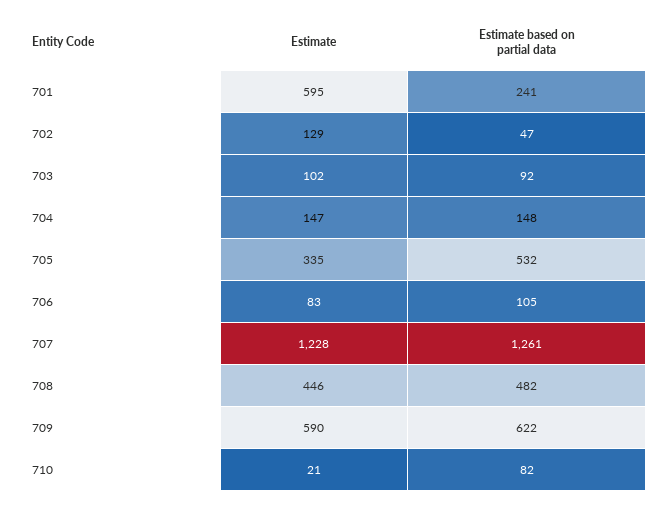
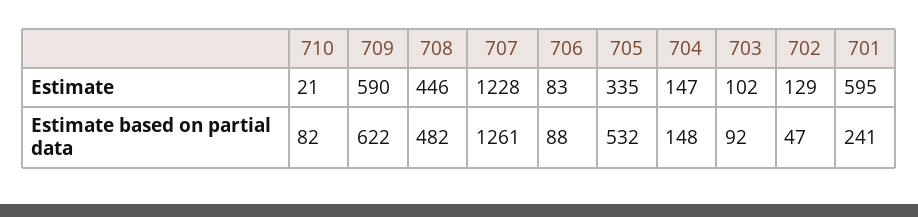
Estimate based on partial data, 706: 105 -> 88

